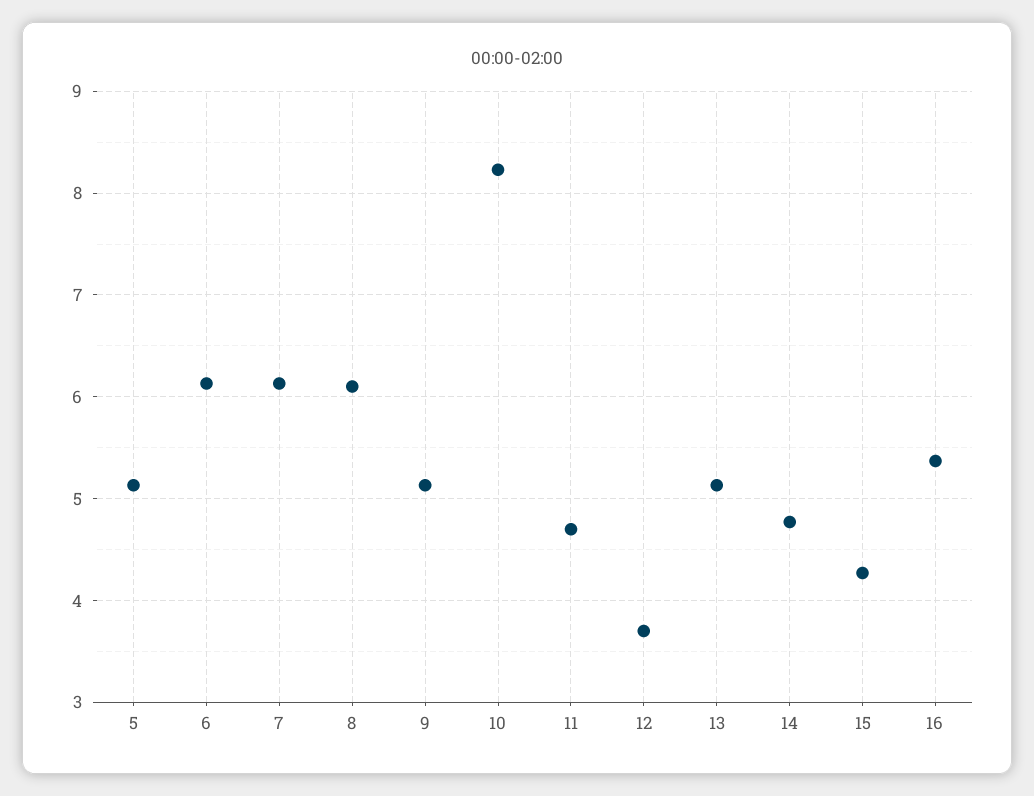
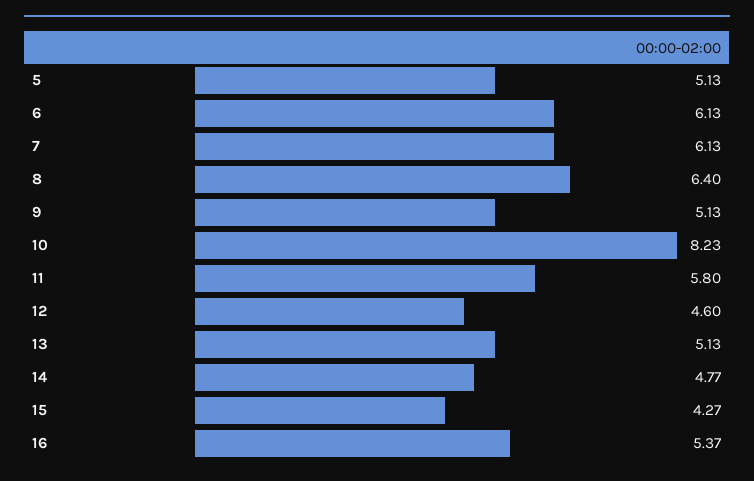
8: 6.1 -> 6.4
11: 4.7 -> 5.8
12: 3.7 -> 4.6

